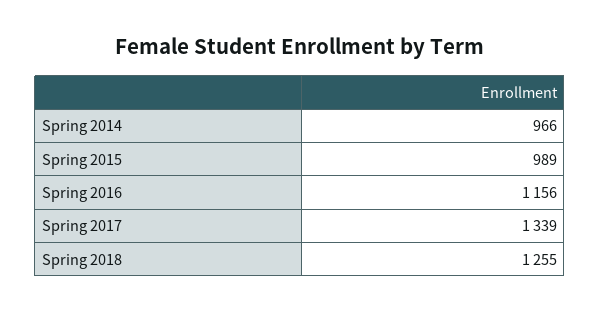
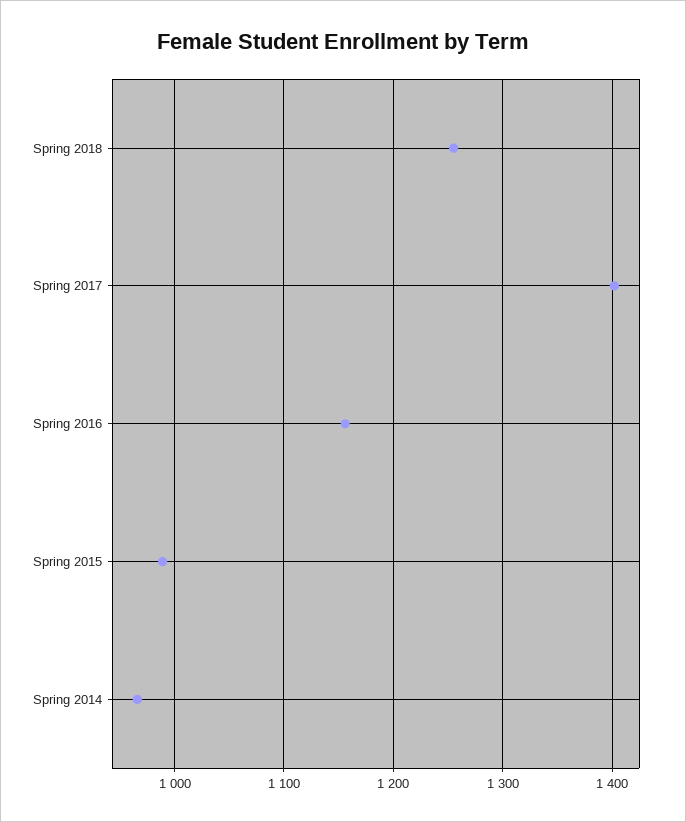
Spring 2017: 1339 -> 1400

